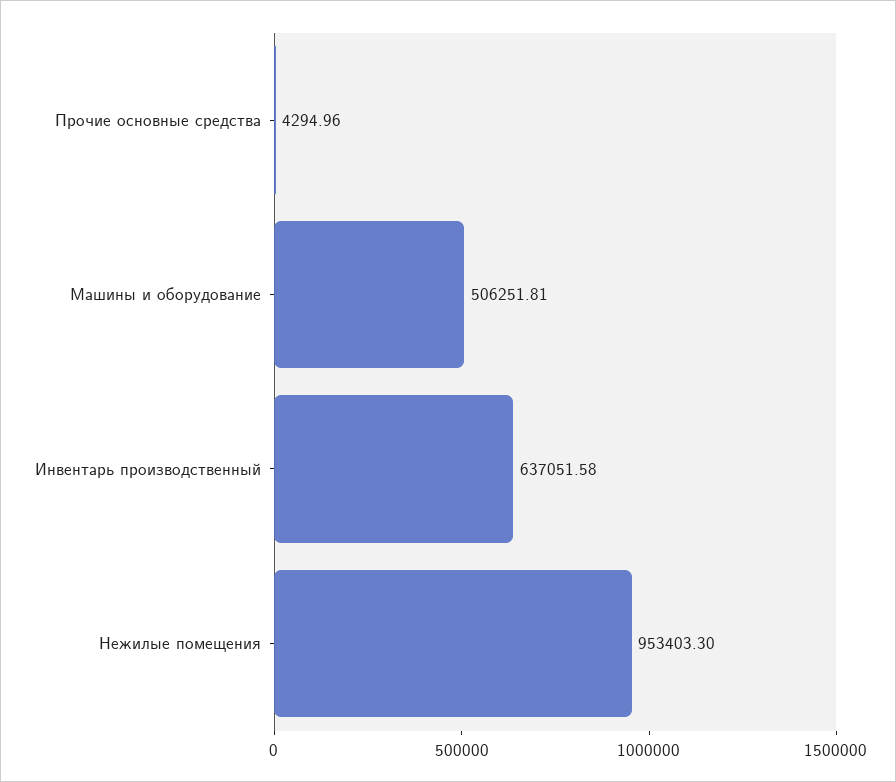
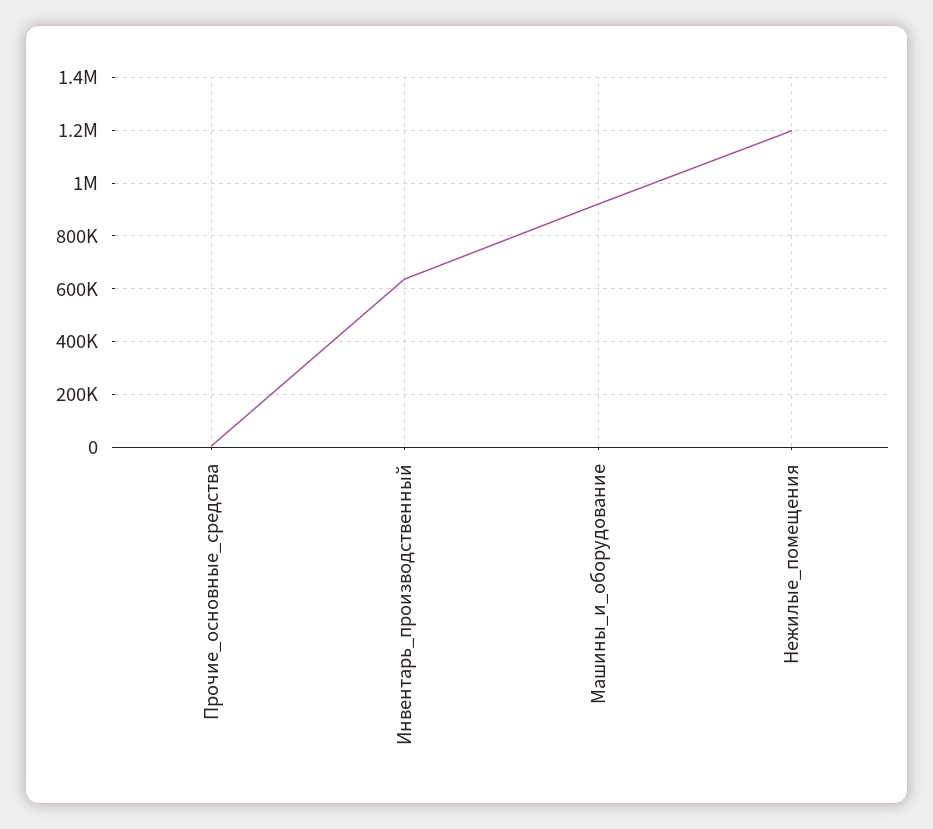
Машины и оборудование: 506251.81 -> 925000
Нежилые помещения: 953403.3 -> 1200000

